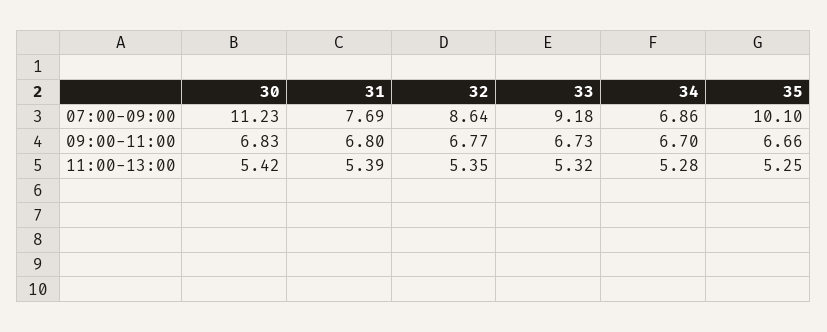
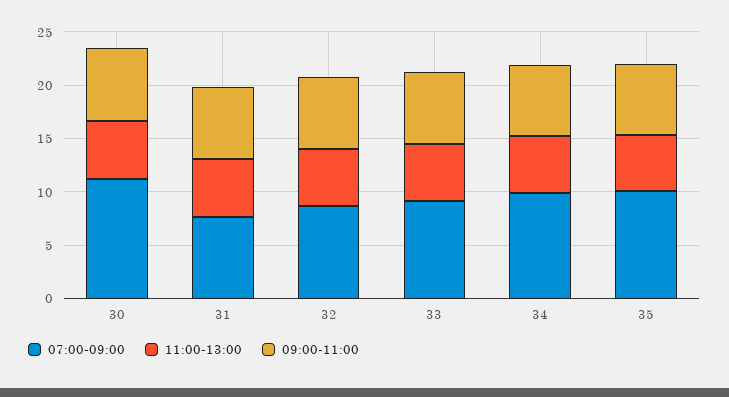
07:00-09:00, 34: 6.86 -> 10

